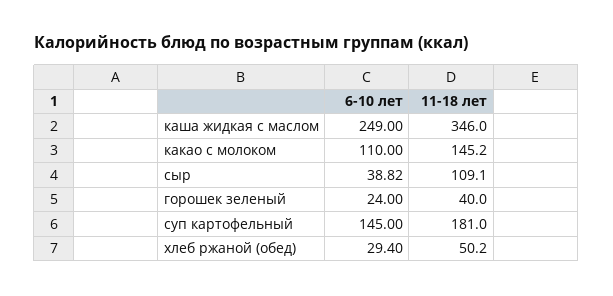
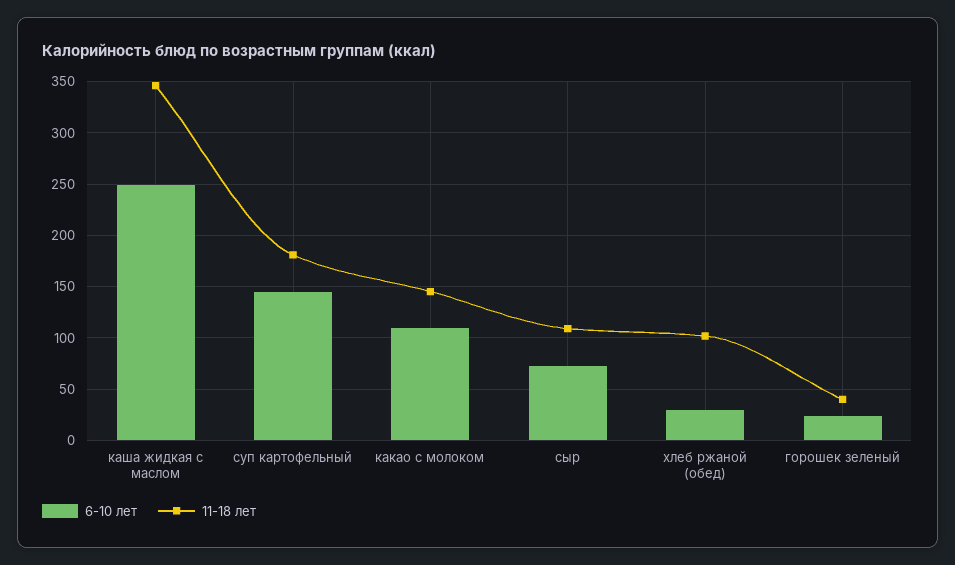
6-10 лет, сыр: 38.82 -> 70
11-18 лет, хлеб ржаной (обед): 50.2 -> 100

